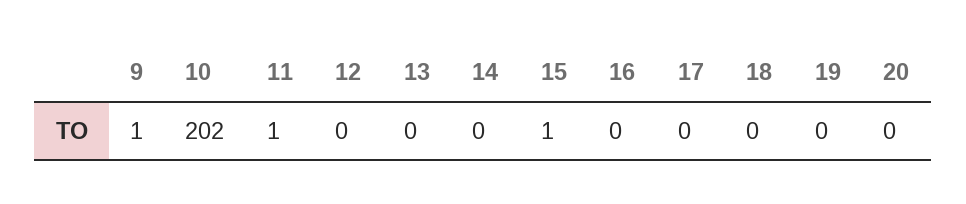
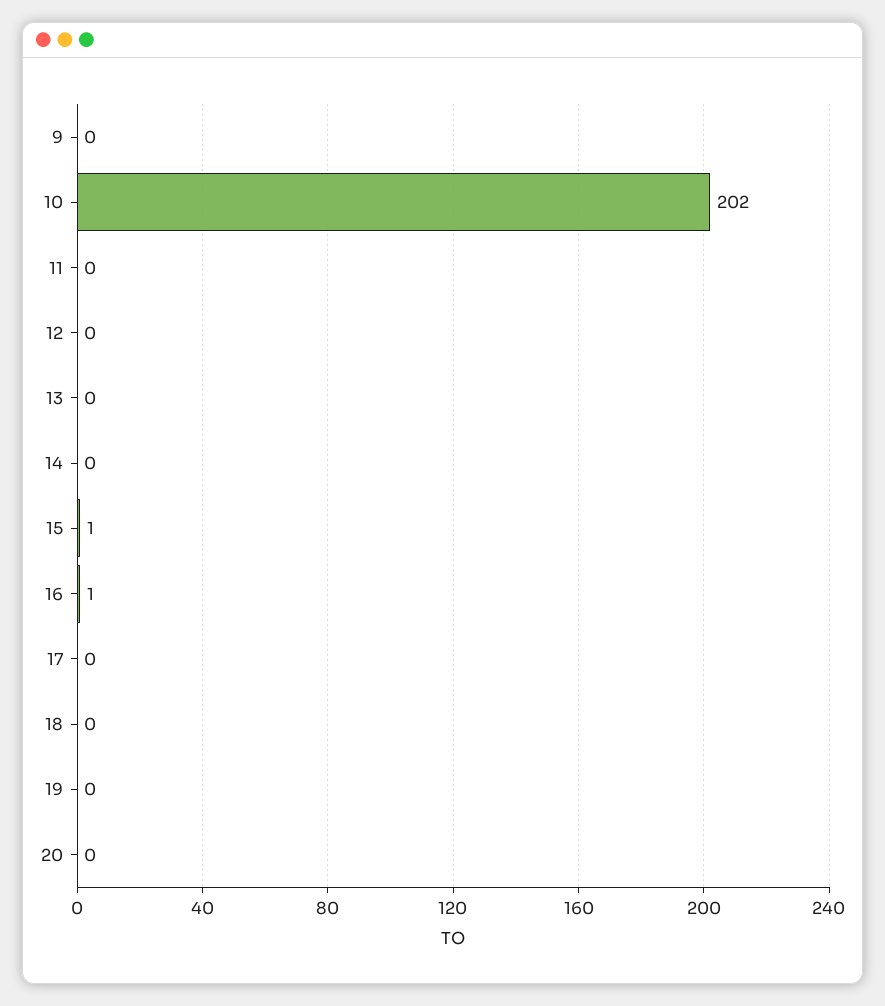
9: 1 -> 0
11: 1 -> 0
16: 0 -> 1

